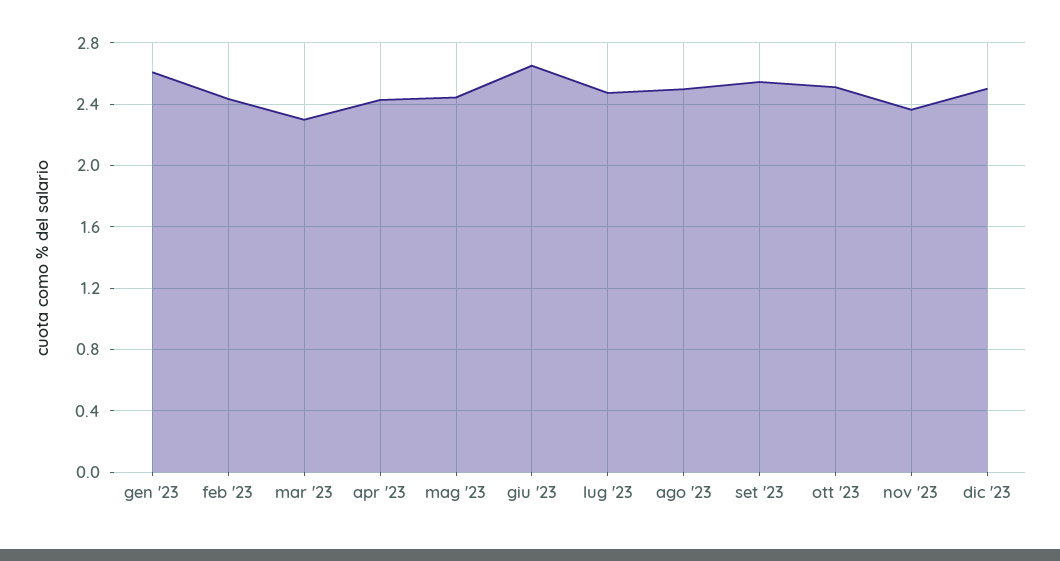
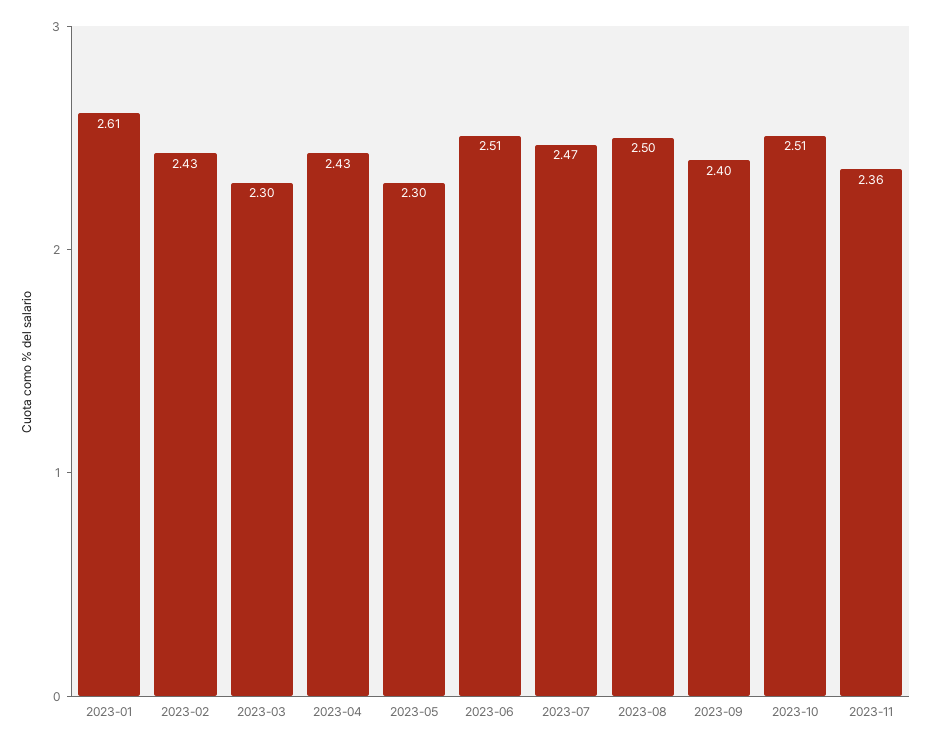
mag '23: 2.45 -> 2.3
giu '23: 2.65 -> 2.51
set '23: 2.55 -> 2.4
dic '23: 2.5 -> none

